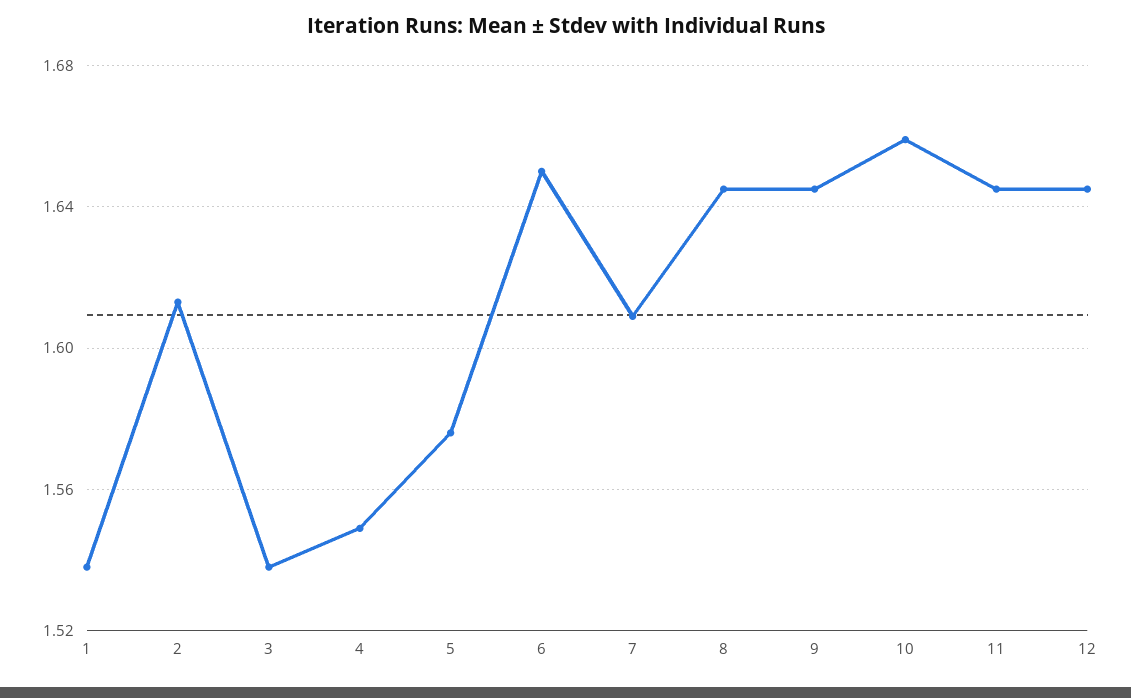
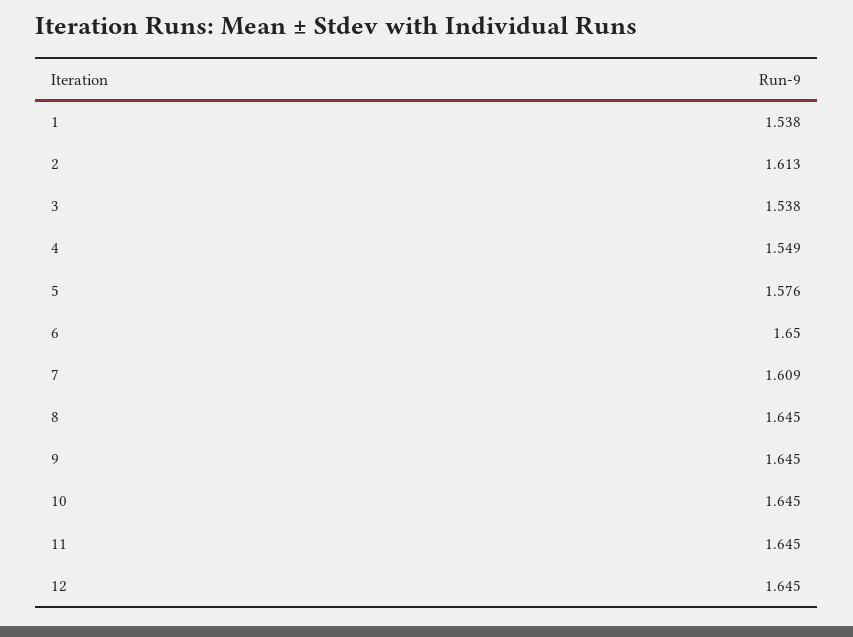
10: 1.66 -> 1.645

